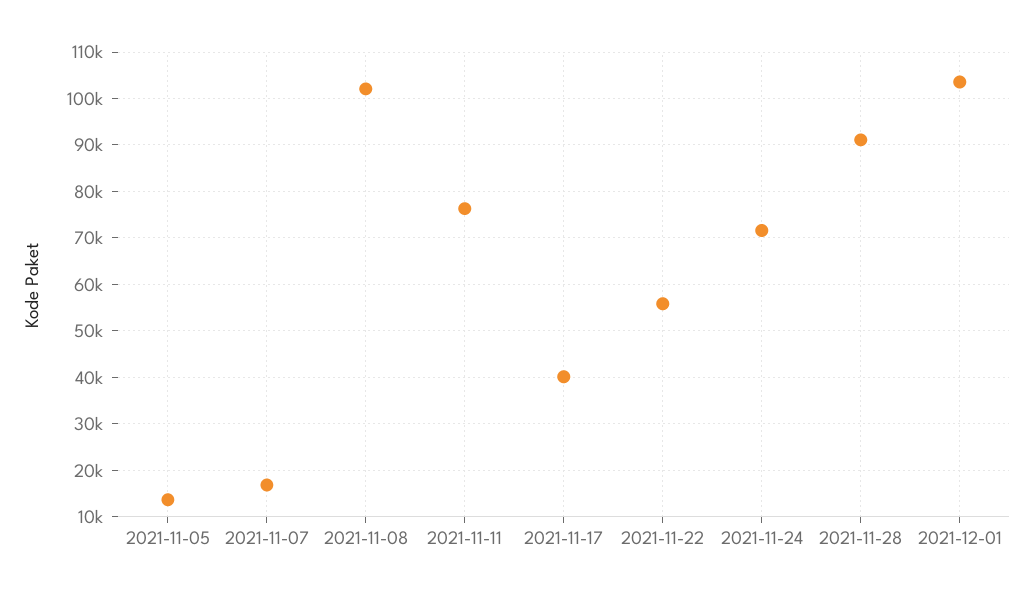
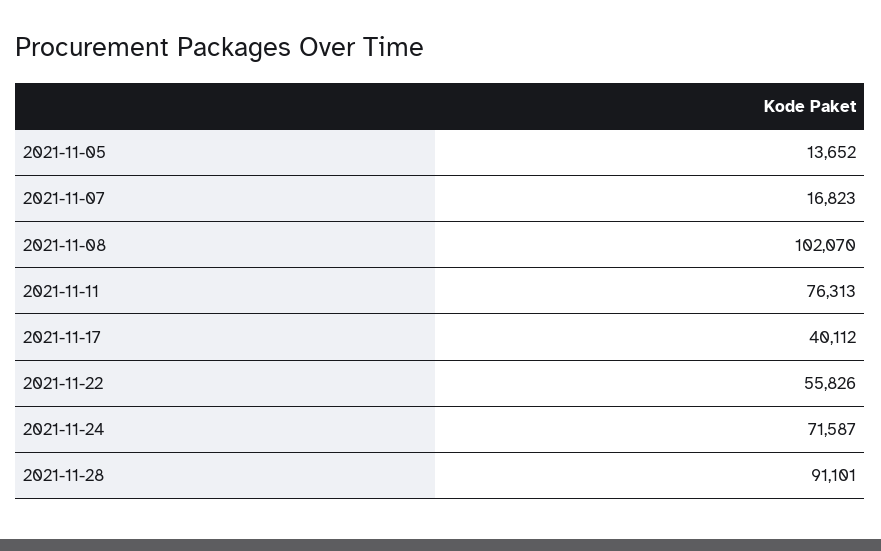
2021-12-01: 104000 -> none

